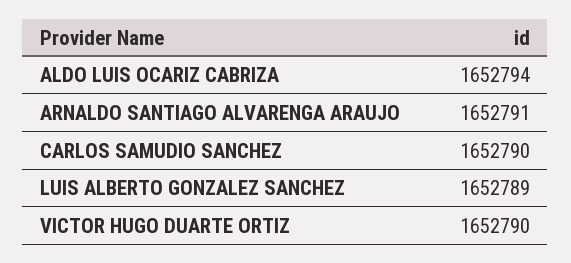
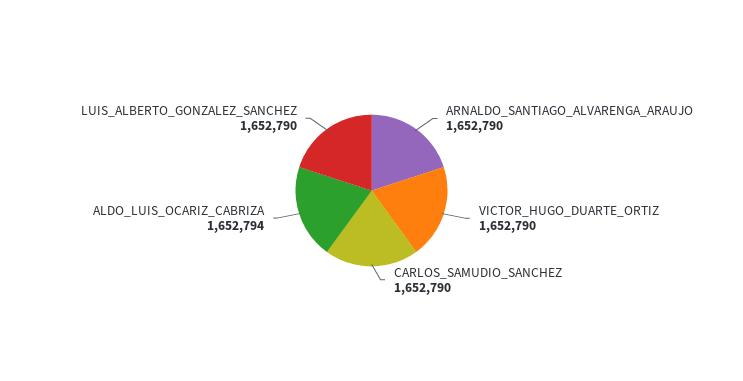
ARNALDO SANTIAGO ALVARENGA ARAUJO: 1652791 -> 1652790
LUIS ALBERTO GONZALEZ SANCHEZ: 1652789 -> 1652790

